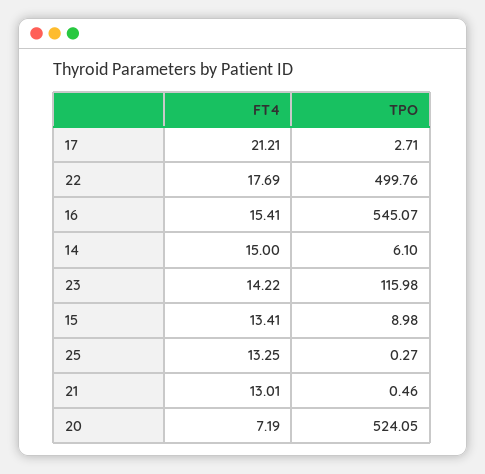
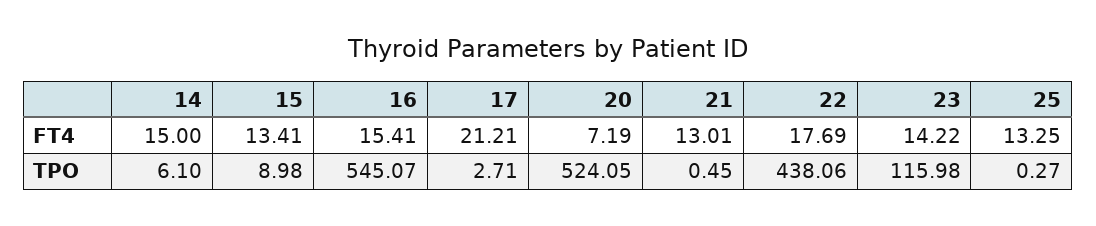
TPO, 22: 499.76 -> 438.06
TPO, 21: 0.46 -> 0.45

